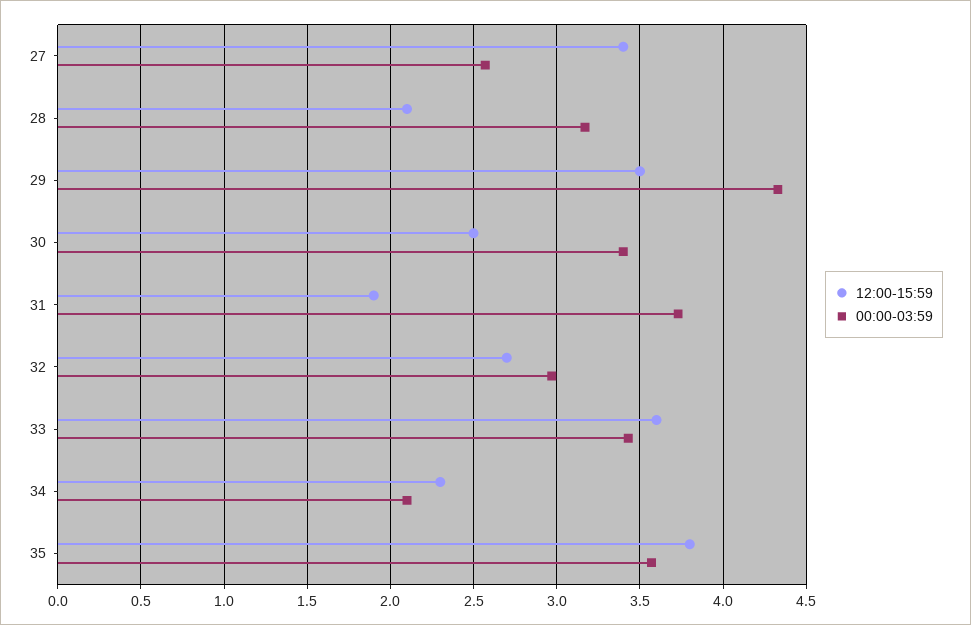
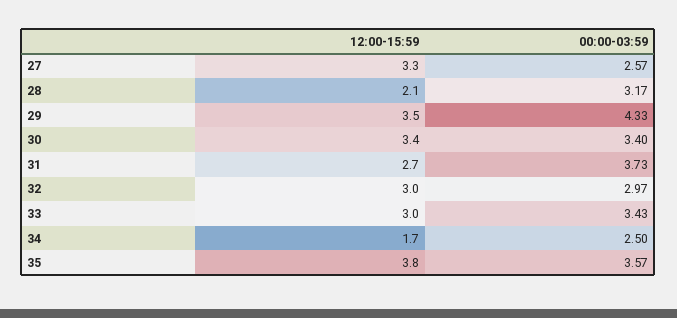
12:00-15:59, 27: 3.4 -> 3.3
12:00-15:59, 30: 2.5 -> 3.4
12:00-15:59, 31: 1.9 -> 2.7
12:00-15:59, 32: 2.7 -> 3
12:00-15:59, 33: 3.6 -> 3
12:00-15:59, 34: 2.3 -> 1.7
00:00-03:59, 34: 2.1 -> 2.5

